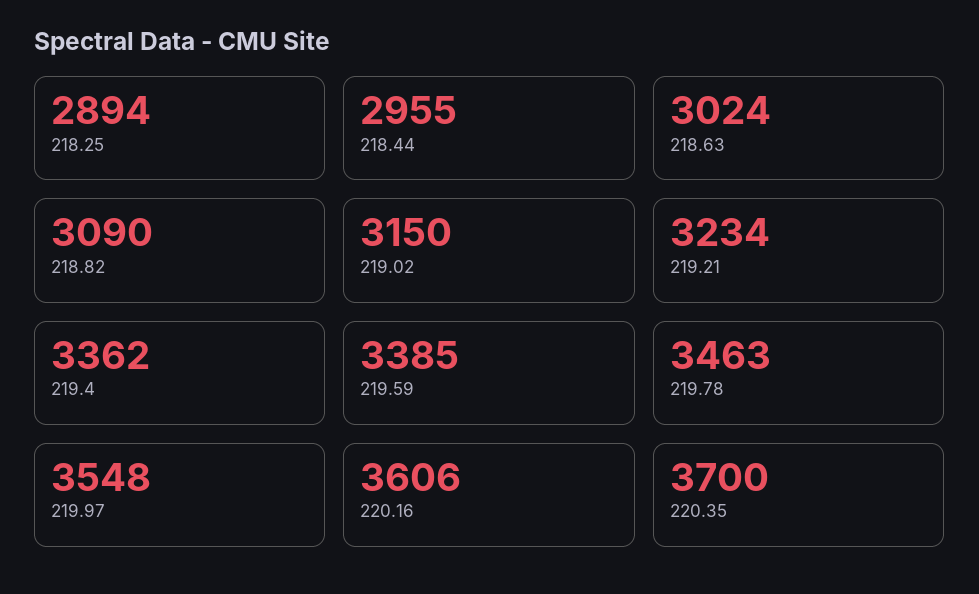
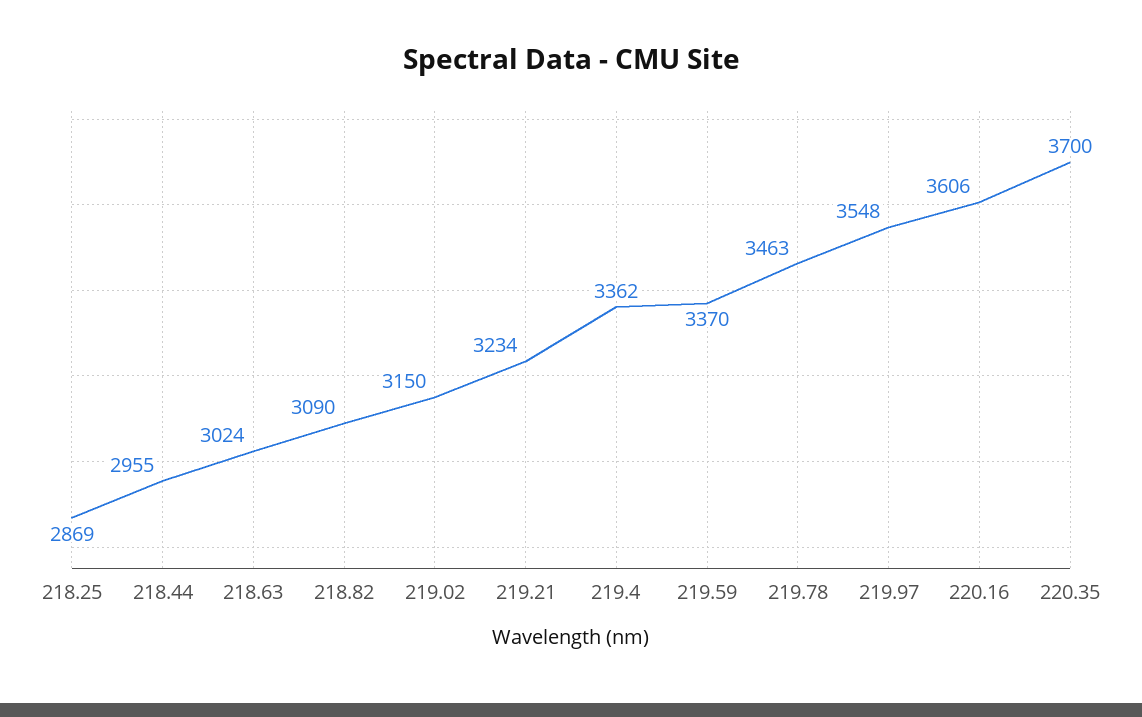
218.25: 2894 -> 2869
219.59: 3385 -> 3370

